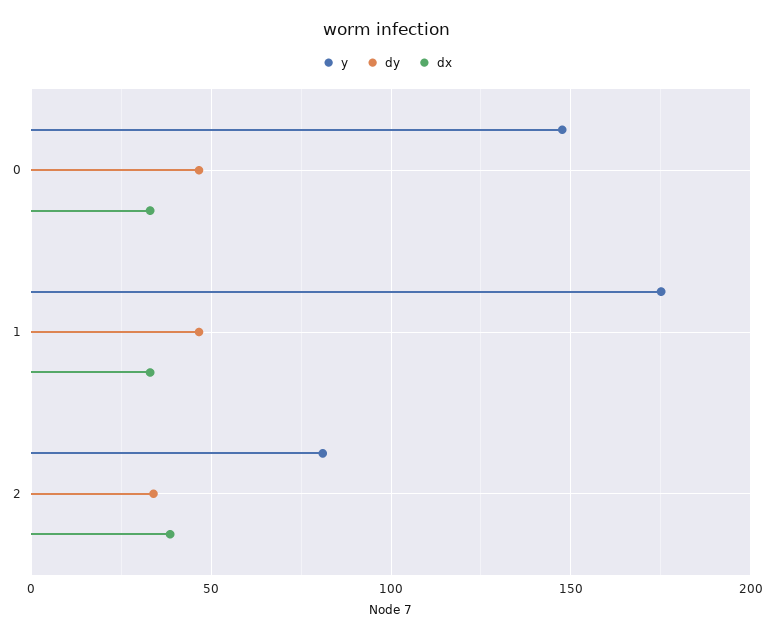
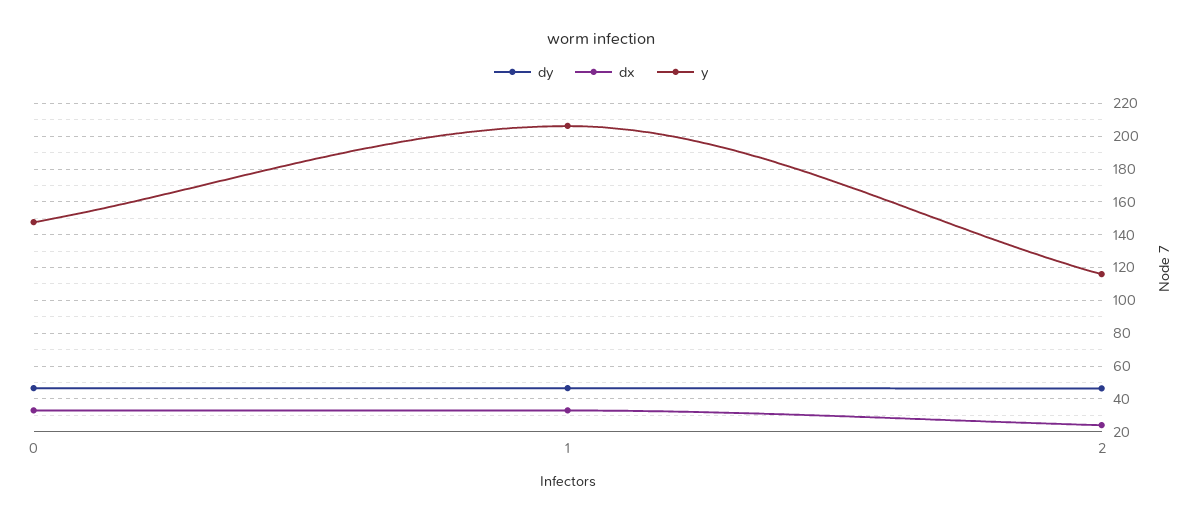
y, 1: 175 -> 205
y, 2: 80 -> 115
dy, 2: 35 -> 45
dx, 2: 40 -> 25

